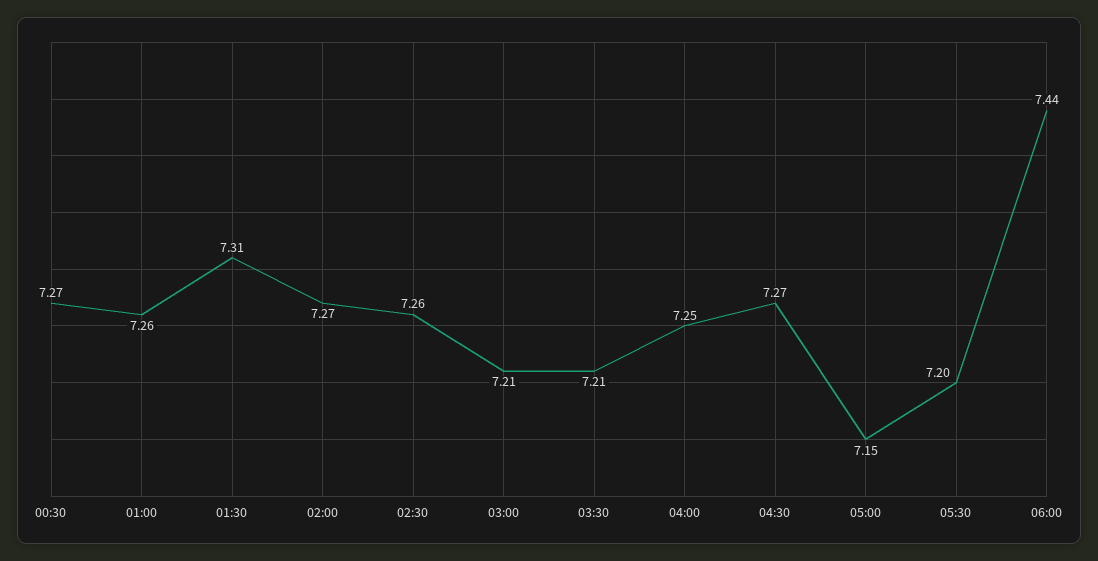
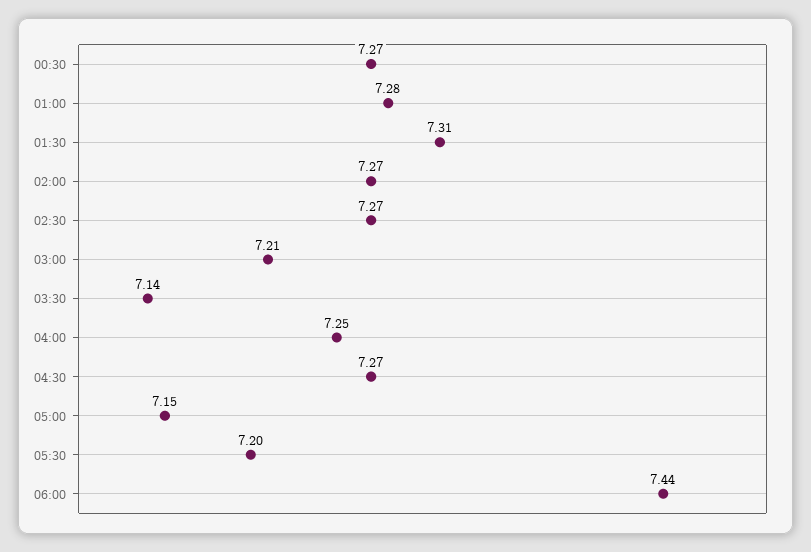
01:00: 7.26 -> 7.28
02:30: 7.26 -> 7.27
03:30: 7.21 -> 7.14

